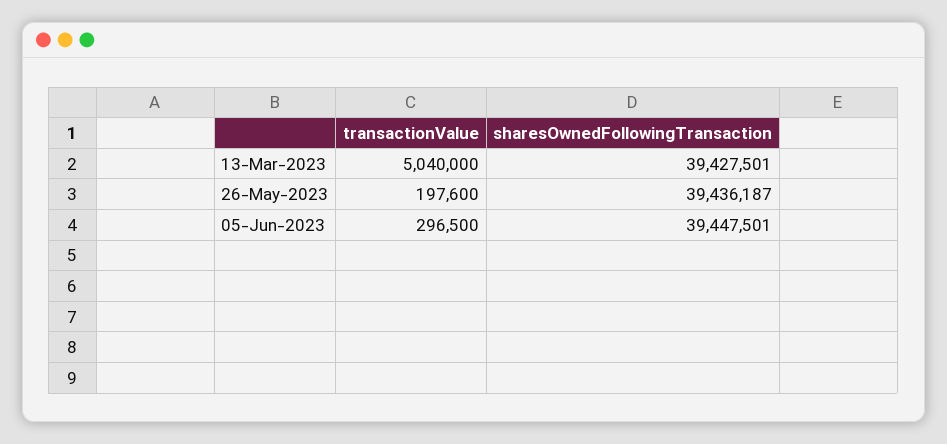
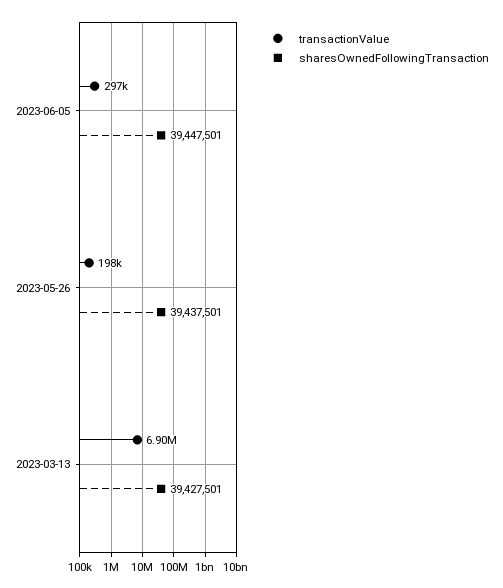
transactionValue, 13-Mar-2023: 5040000 -> 6900000
sharesOwnedFollowingTransaction, 26-May-2023: 39436187 -> 39437501

